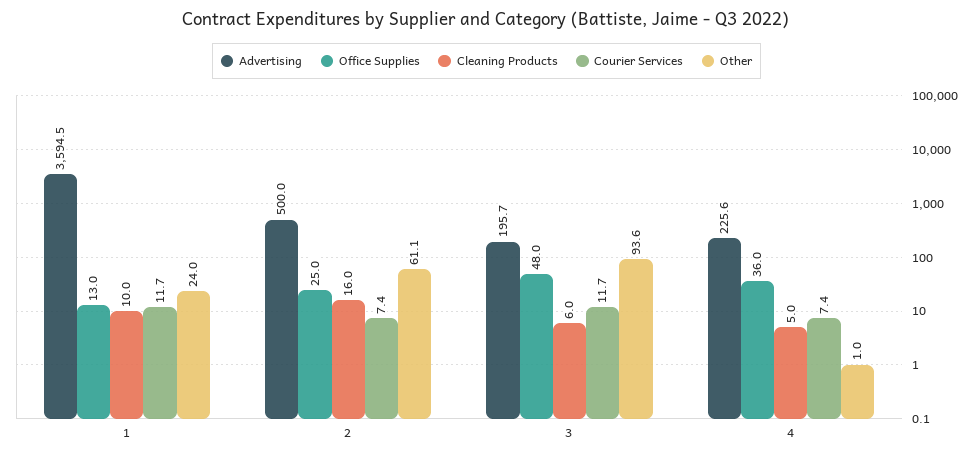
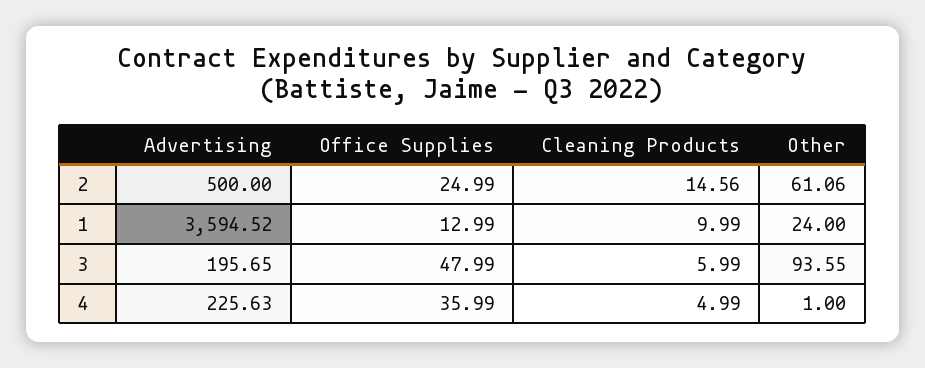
Courier Services, 1: 11.7 -> none
Cleaning Products, 2: 16 -> 14.56
Courier Services, 2: 7.4 -> none
Courier Services, 3: 11.7 -> none
Courier Services, 4: 7.4 -> none

